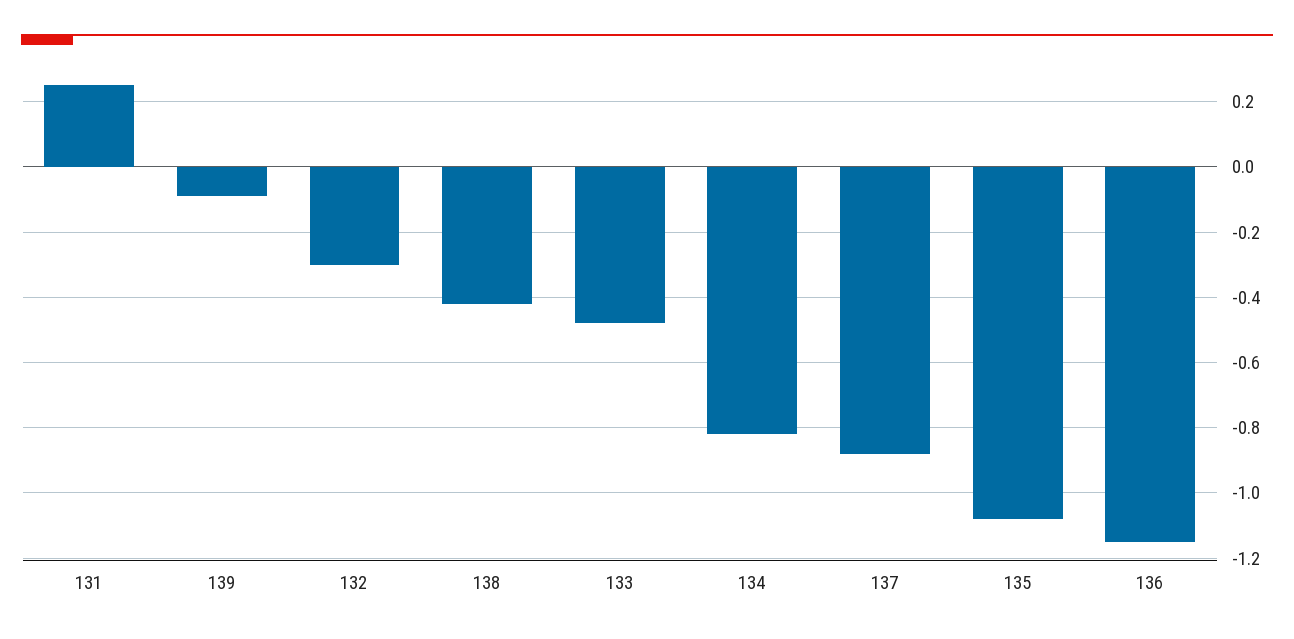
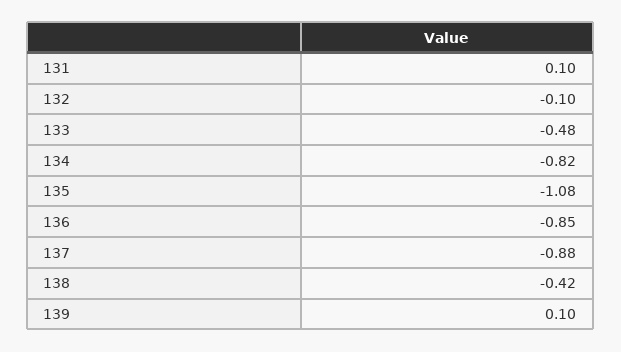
131: 0.25 -> 0.1
139: -0.1 -> 0.1
132: -0.3 -> -0.1
136: -1.15 -> -0.85

